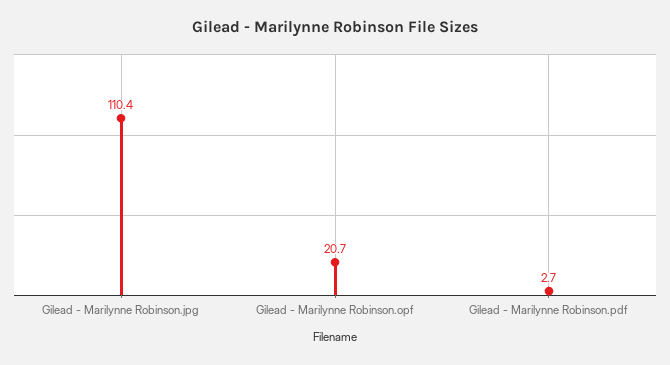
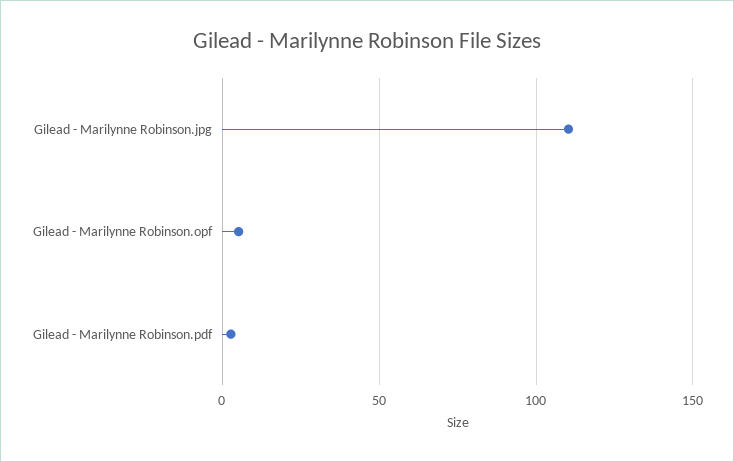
Gilead - Marilynne Robinson.opf: 20.7 -> 5

